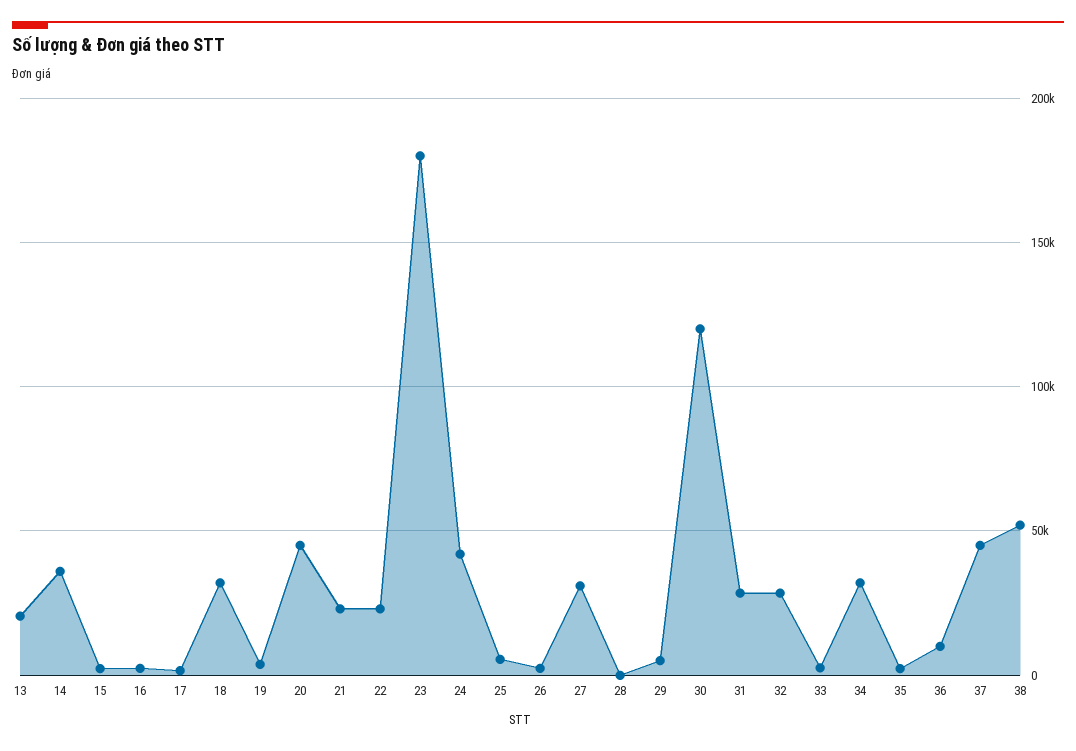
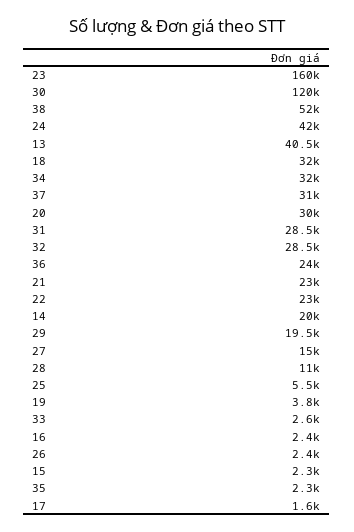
13: 20000 -> 40500
14: 35000 -> 20000
20: 45000 -> 30000
23: 180000 -> 160000
27: 30000 -> 15000
28: 0 -> 11000
29: 5000 -> 19500
36: 10000 -> 24000
37: 45000 -> 31000

